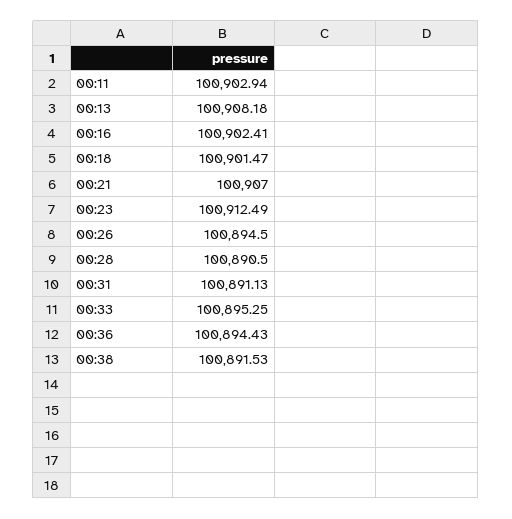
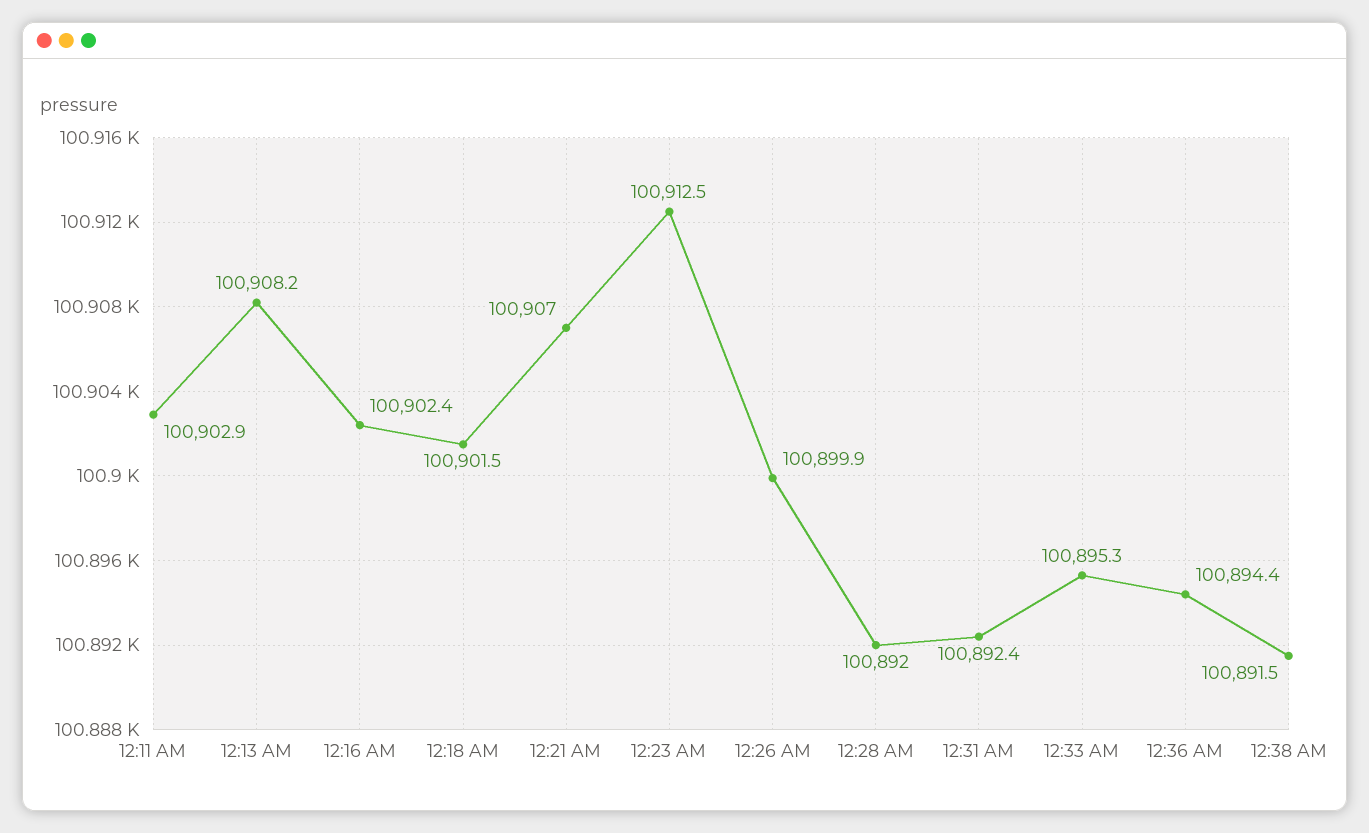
00:26: 100894.5 -> 100899.9
00:28: 100890.5 -> 100892
00:31: 100891.13 -> 100892.4

